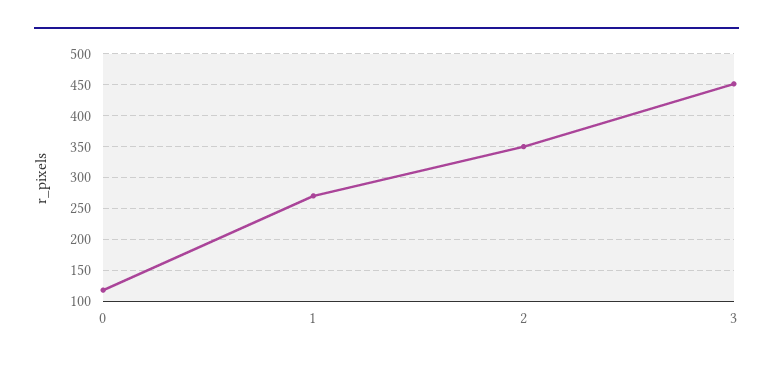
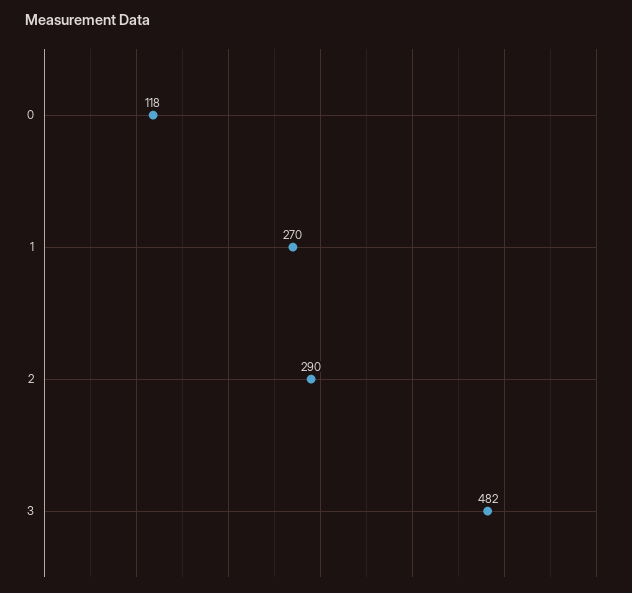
2: 350 -> 290
3: 450 -> 482

